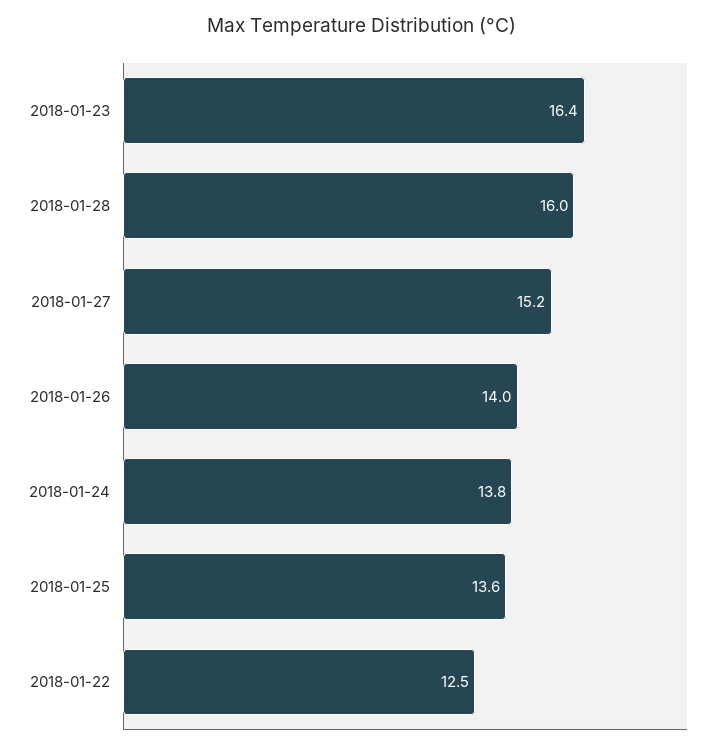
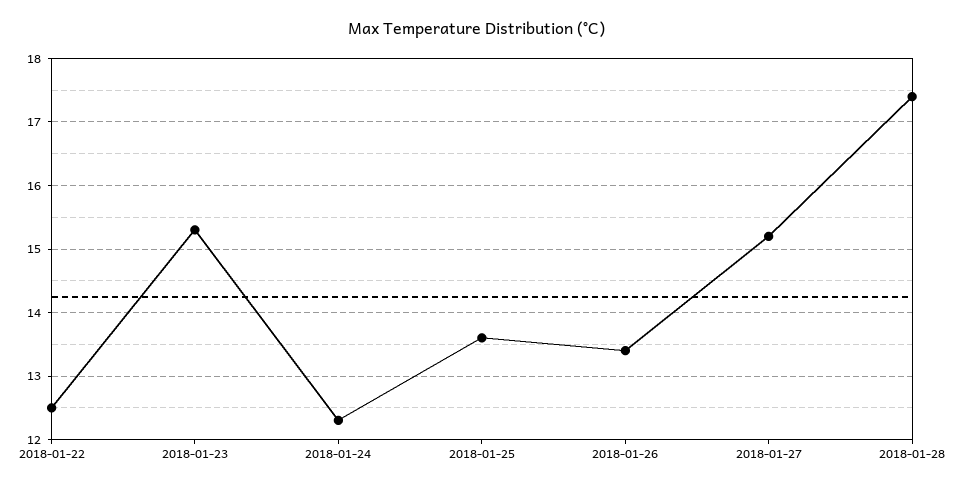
2018-01-23: 16.4 -> 15.3
2018-01-28: 16 -> 17.4
2018-01-26: 14 -> 13.4
2018-01-24: 13.8 -> 12.3

